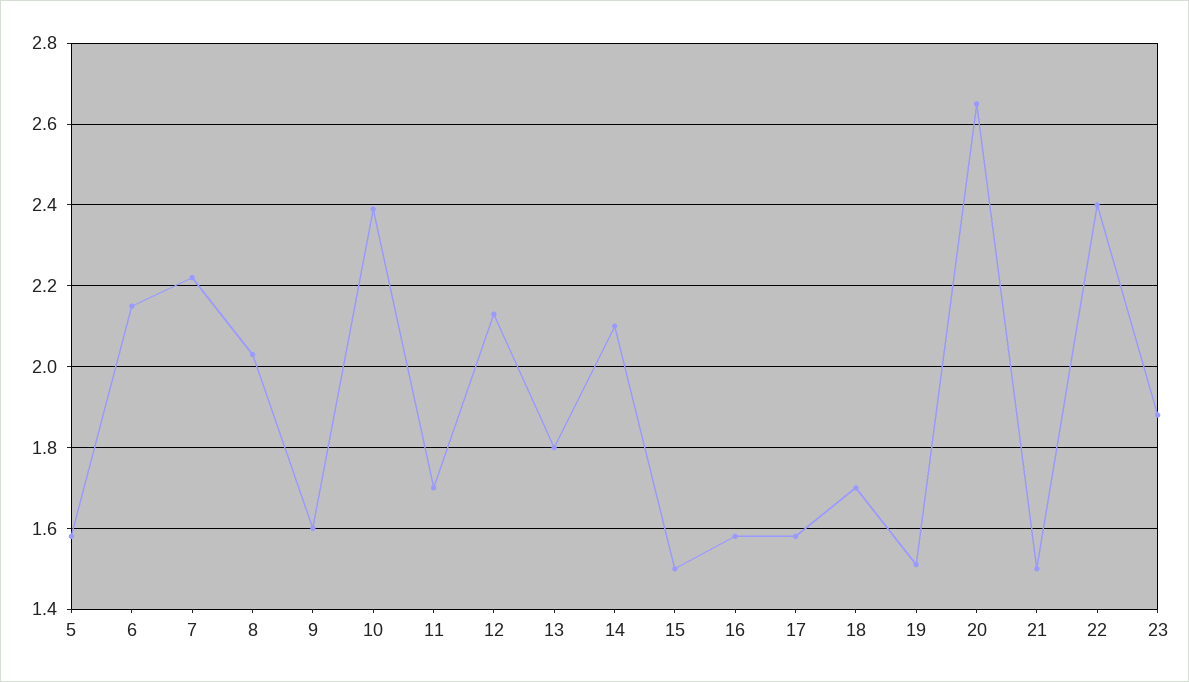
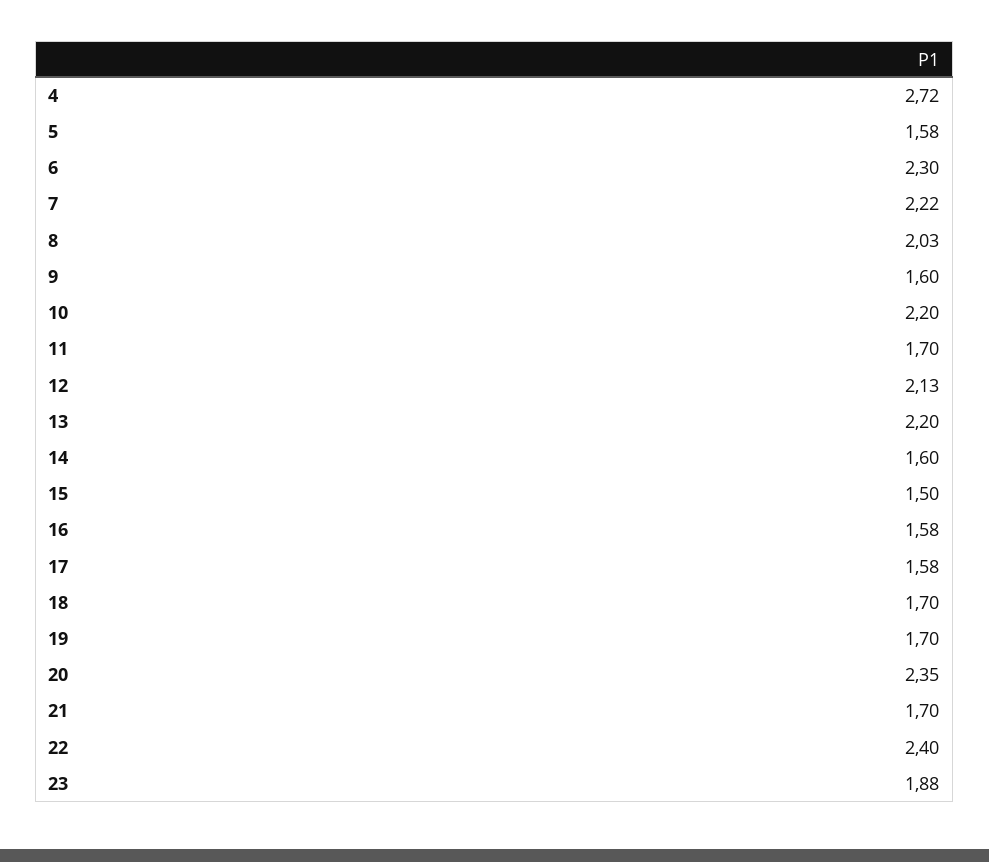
6: 2.15 -> 2.3
10: 2.4 -> 2.2
13: 1.8 -> 2.2
14: 2.1 -> 1.6
19: 1.5 -> 1.7
20: 2.65 -> 2.35
21: 1.5 -> 1.7
4: none -> 2.72

